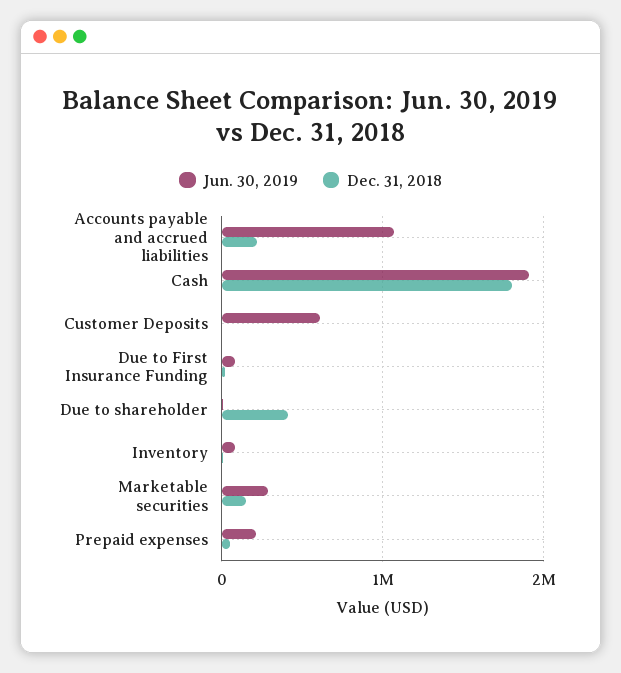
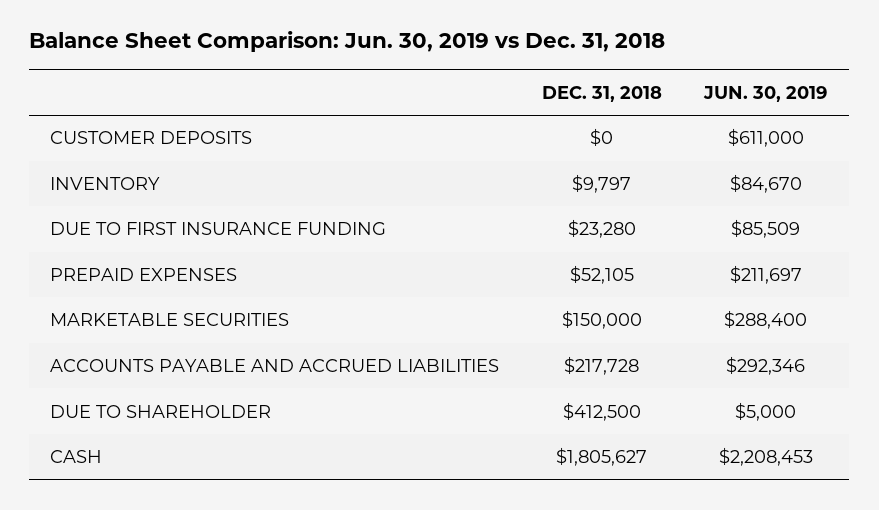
Jun. 30, 2019, Accounts payable and accrued liabilities: 1100000 -> 292346
Jun. 30, 2019, Cash: 1900000 -> 2208453

